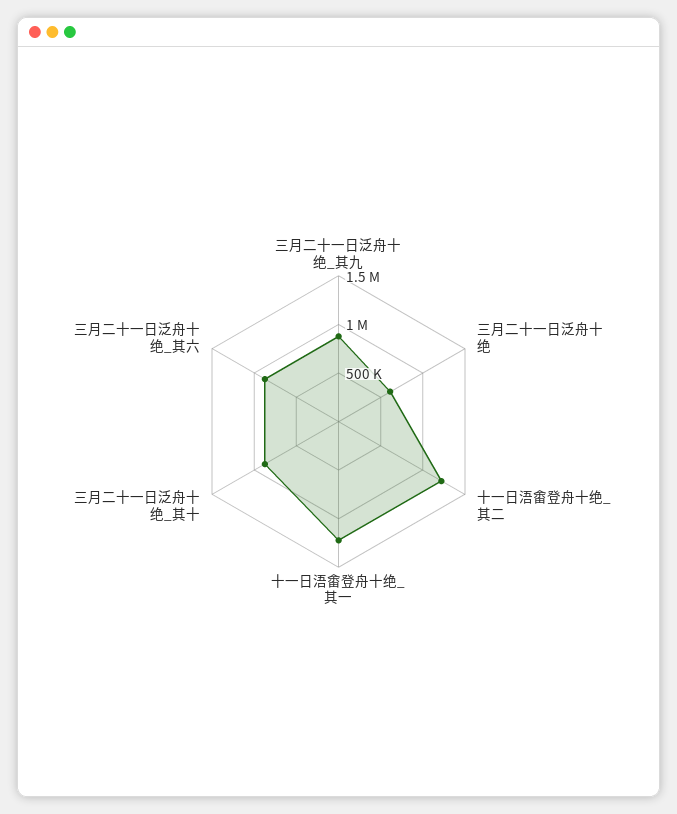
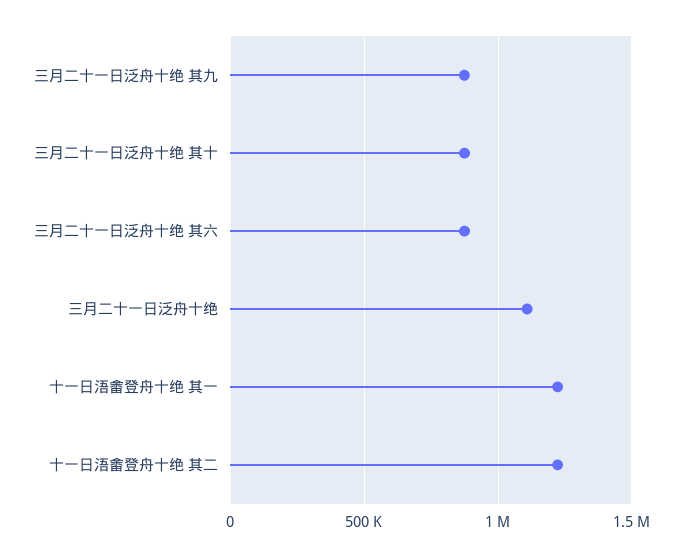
三月二十一日泛舟十绝: 600000 -> 1100000

